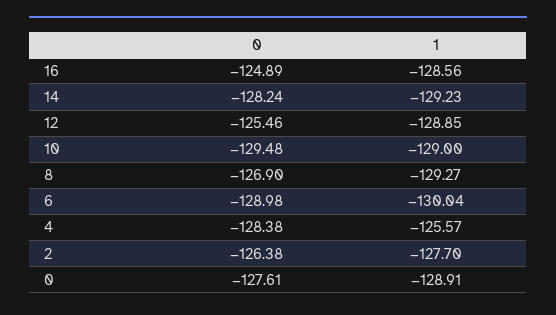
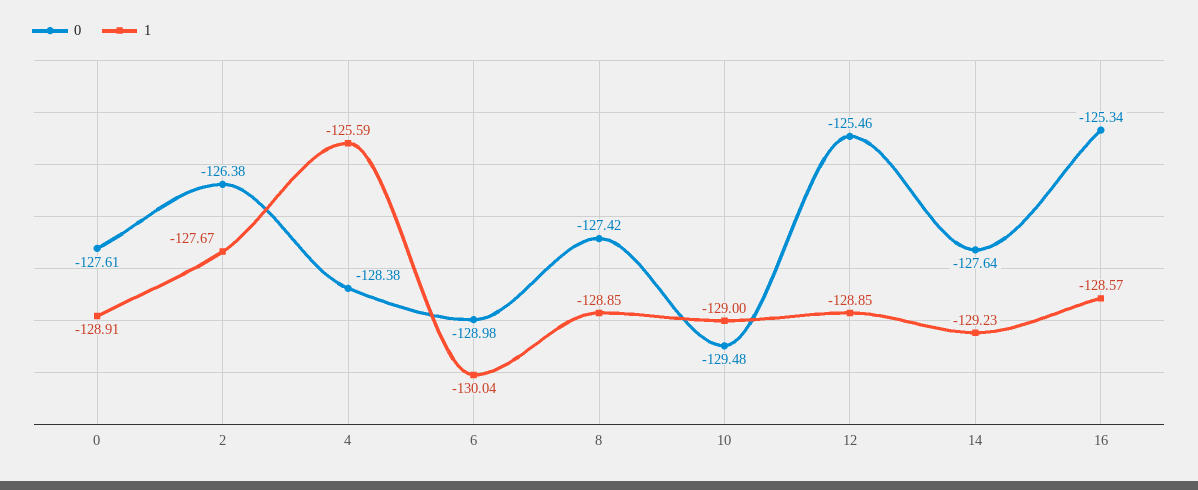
0, 16: -124.89 -> -125.34
1, 16: -128.56 -> -128.57
0, 14: -128.24 -> -127.64
0, 8: -126.9 -> -127.42
1, 8: -129.27 -> -128.85
1, 4: -125.57 -> -125.59
1, 2: -127.7 -> -127.67

